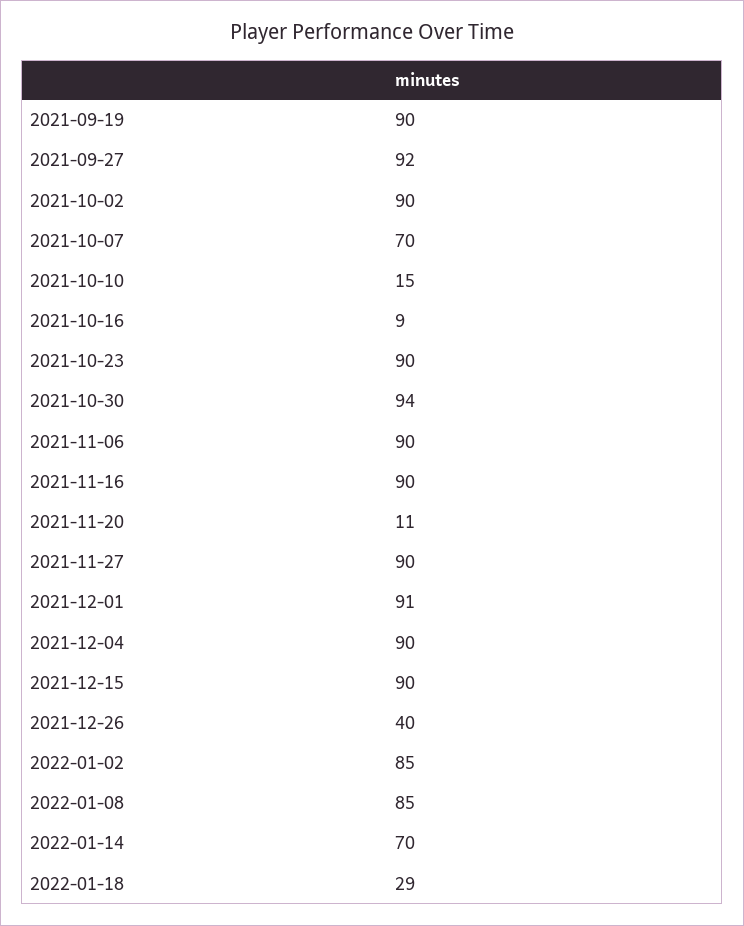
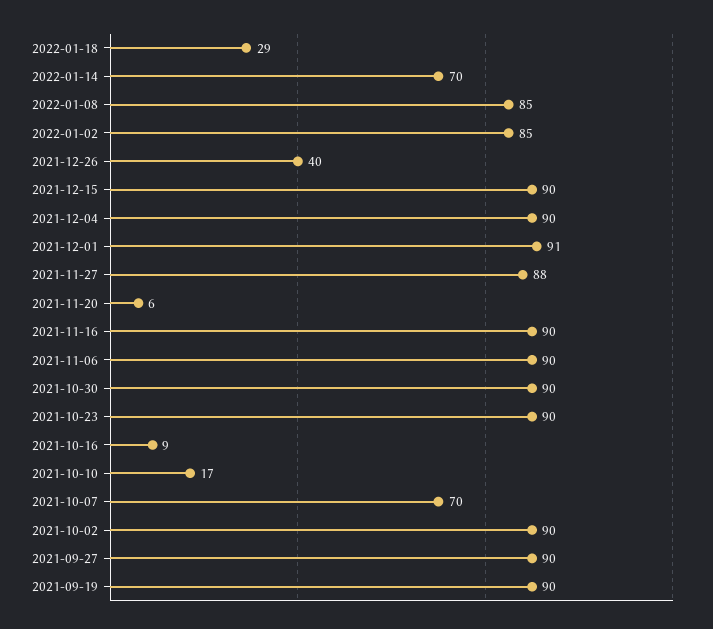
2021-09-27: 92 -> 90
2021-10-10: 15 -> 17
2021-10-30: 94 -> 90
2021-11-20: 11 -> 6
2021-11-27: 90 -> 88

